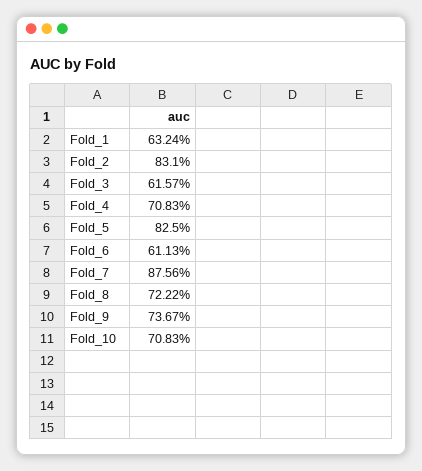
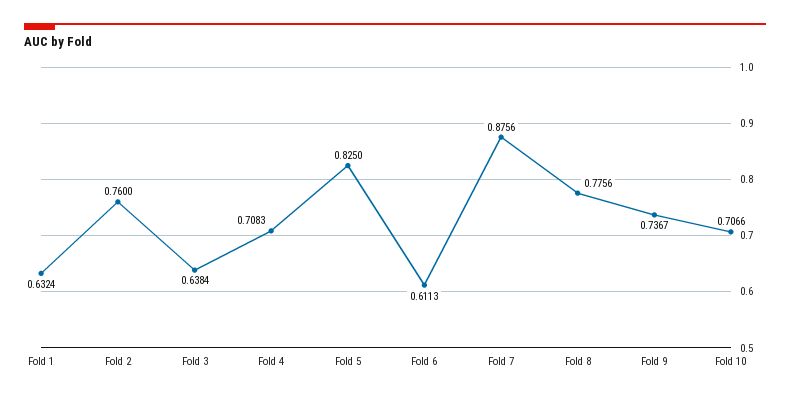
Fold_2: 0.831 -> 0.76
Fold_3: 0.6157 -> 0.6384
Fold_8: 0.7222 -> 0.7756
Fold_10: 0.7083 -> 0.7066

